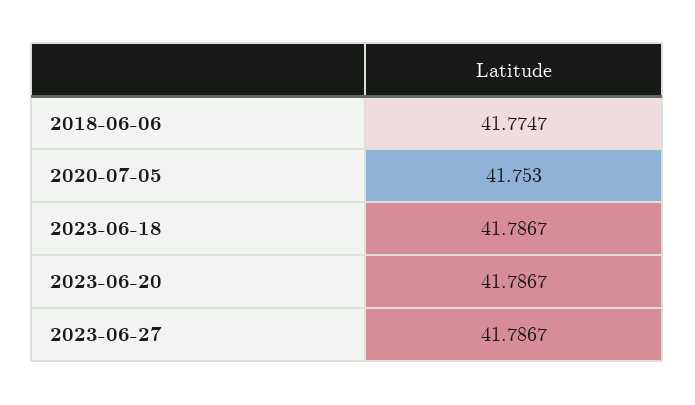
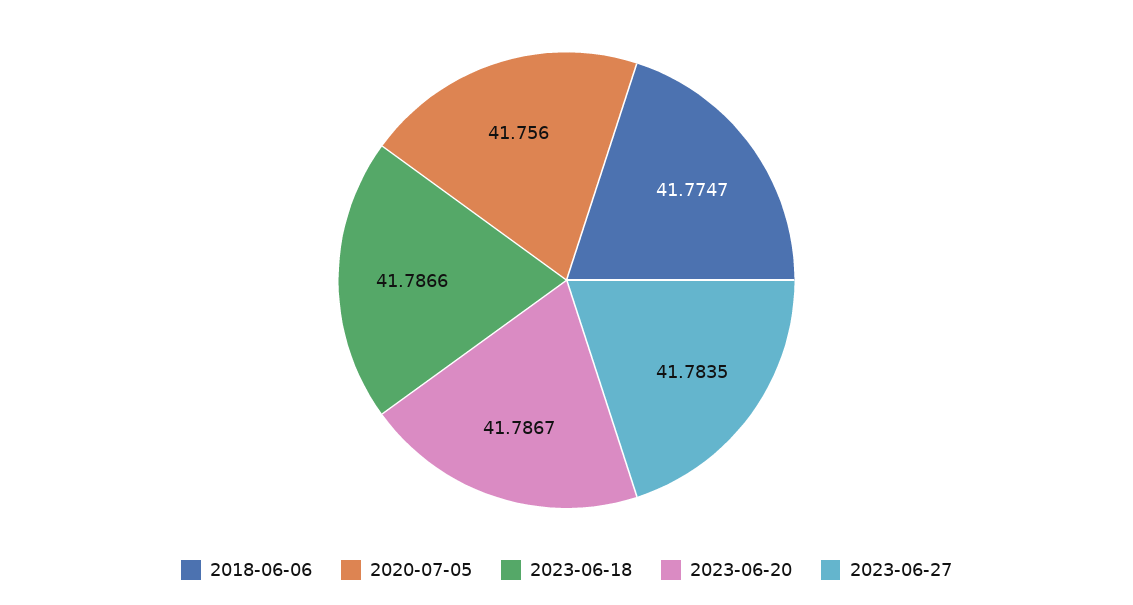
2020-07-05: 41.753 -> 41.756
2023-06-18: 41.7867 -> 41.7866
2023-06-27: 41.7867 -> 41.7835

